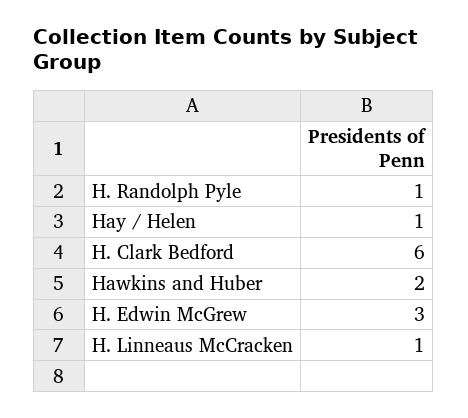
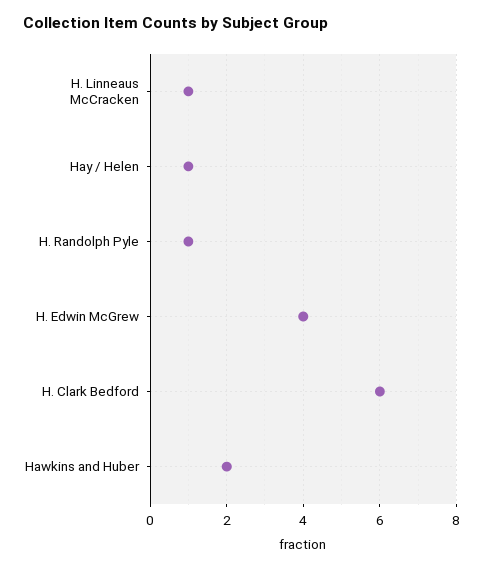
H. Edwin McGrew: 3 -> 4

